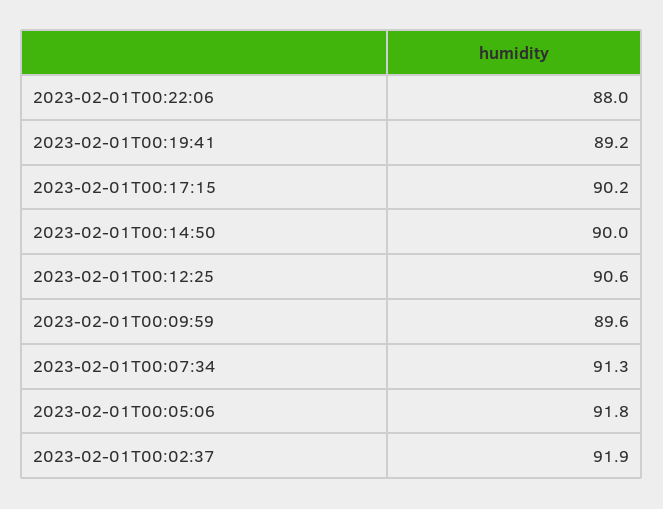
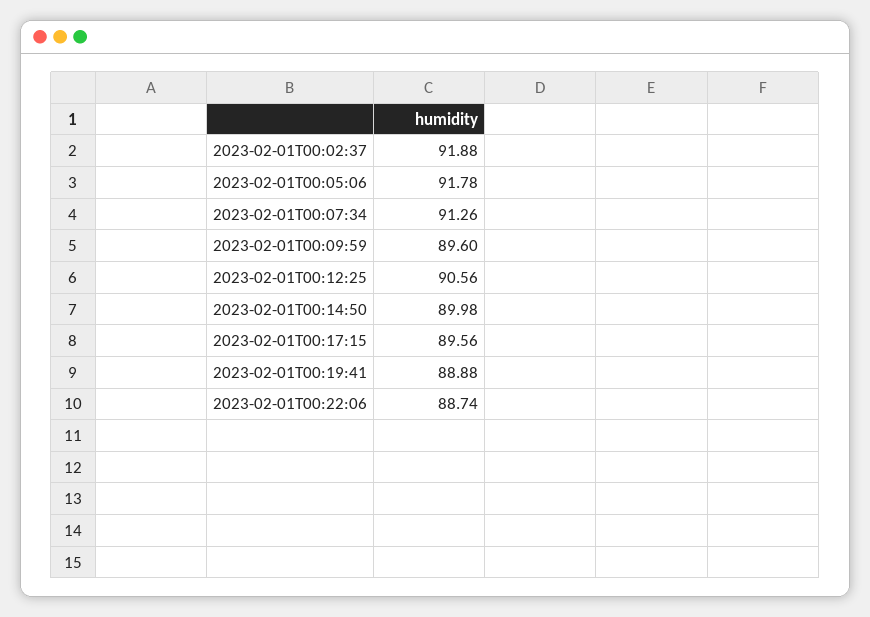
2023-02-01T00:22:06: 88 -> 88.74
2023-02-01T00:19:41: 89.2 -> 88.88
2023-02-01T00:17:15: 90.2 -> 89.56

